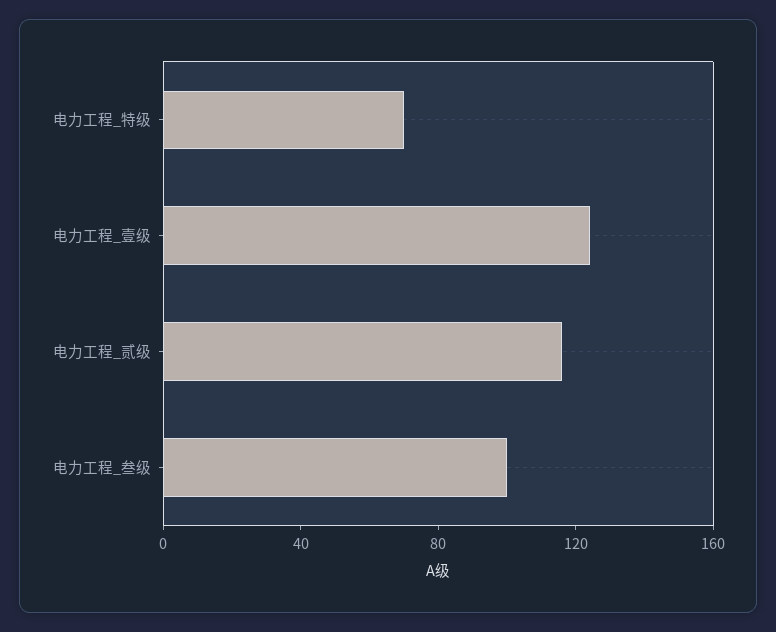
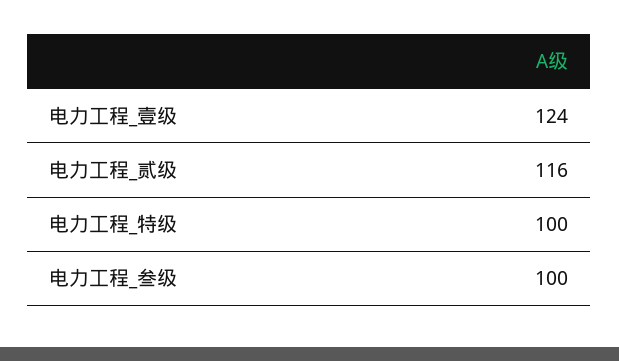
电力工程_特级: 70 -> 100

